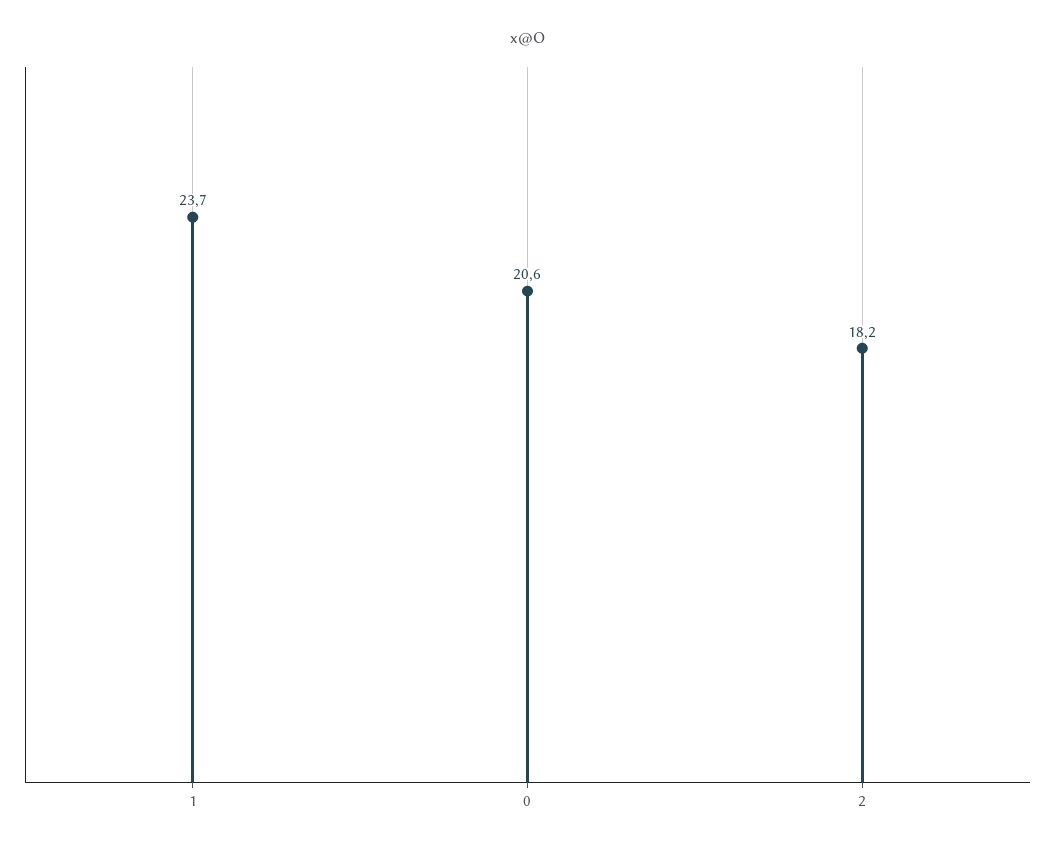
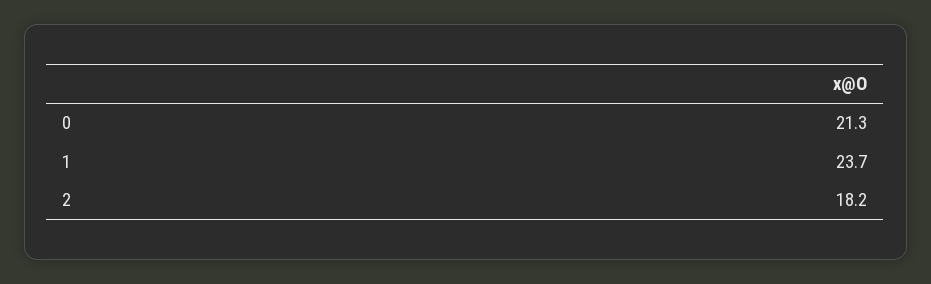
0: 20.6 -> 21.3

